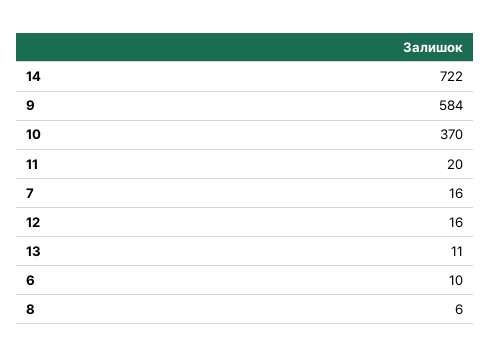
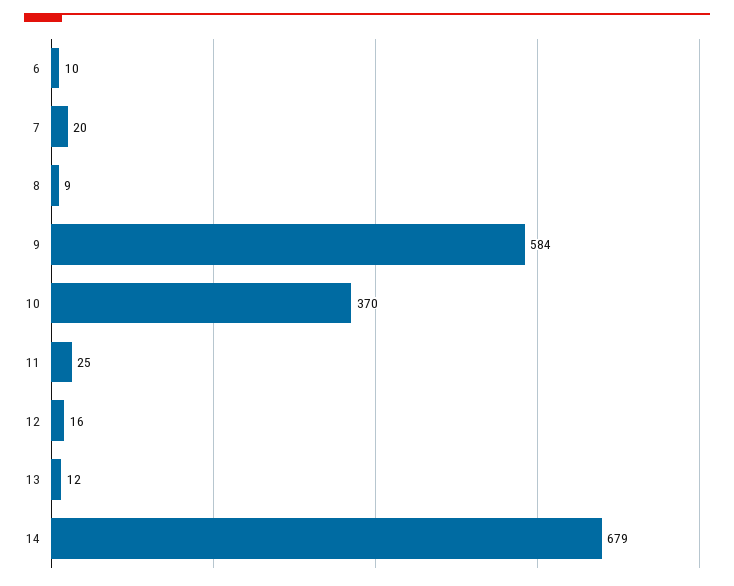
14: 722 -> 679
11: 20 -> 25
7: 16 -> 20
13: 11 -> 12
8: 6 -> 9

